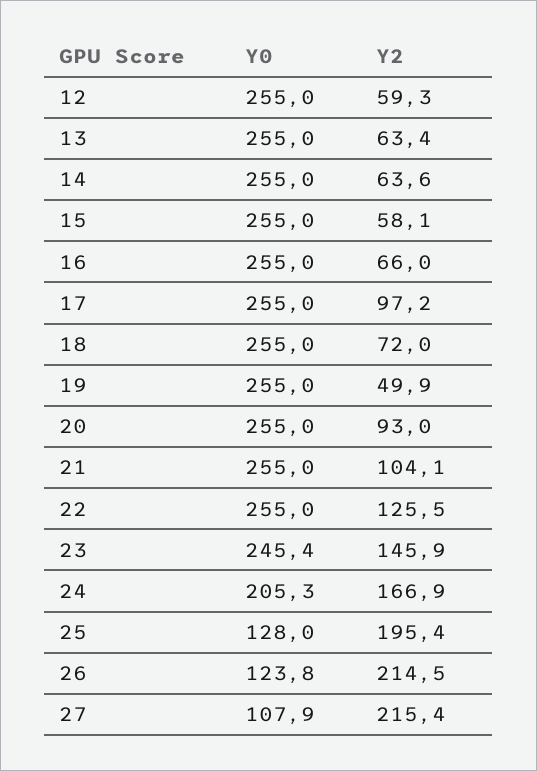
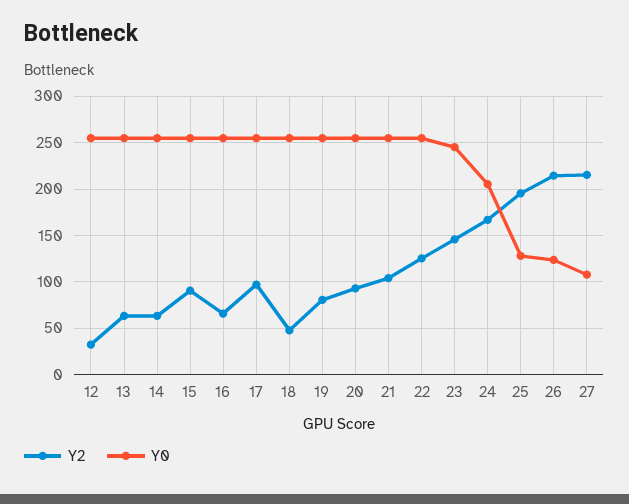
Y2, 12: 59.3 -> 30
Y2, 15: 58.1 -> 90
Y2, 18: 72 -> 50
Y2, 19: 49.9 -> 80

